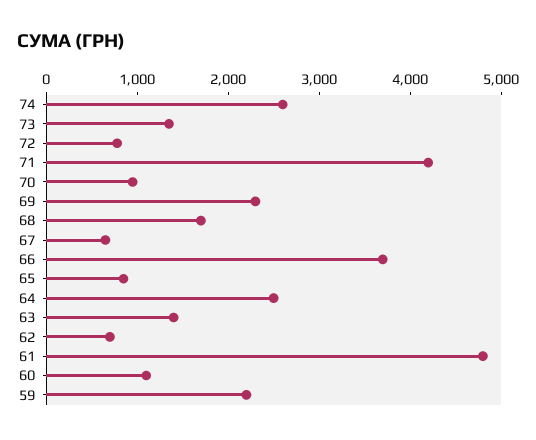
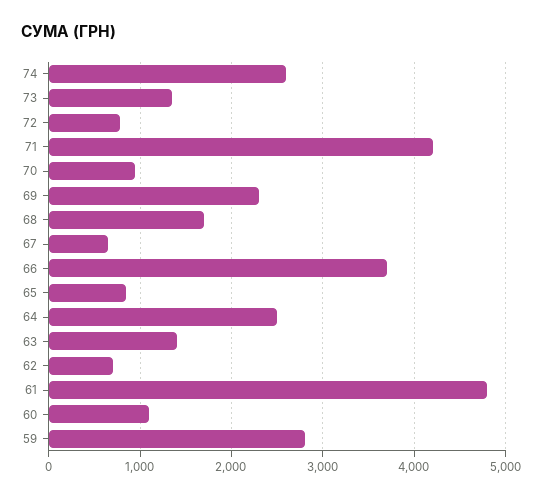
59: 2200 -> 2800

